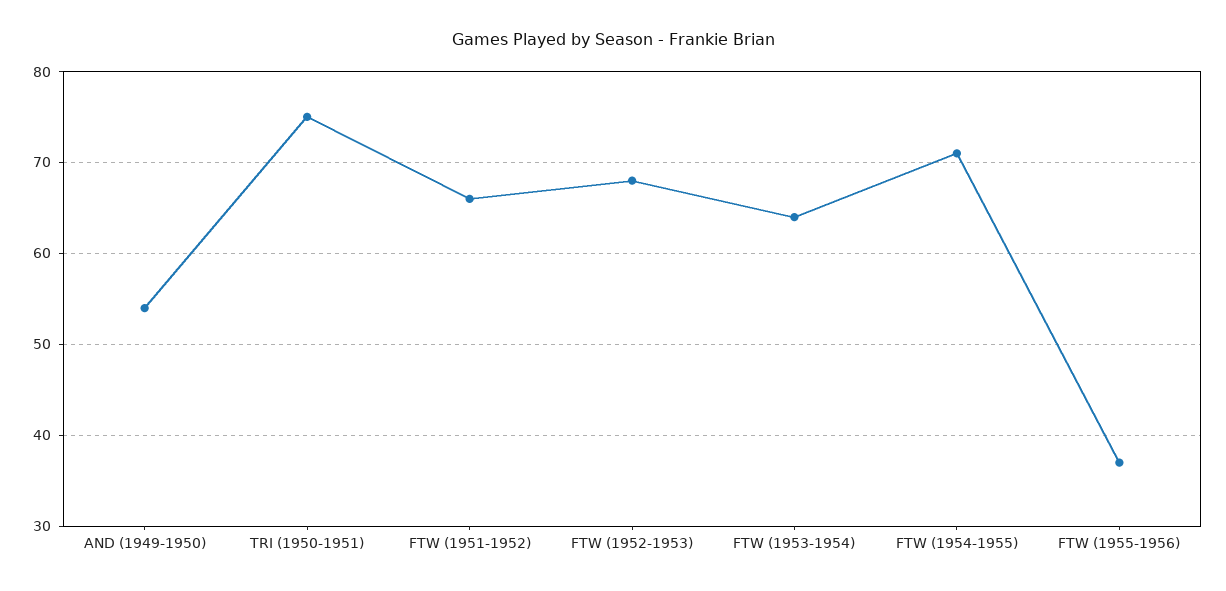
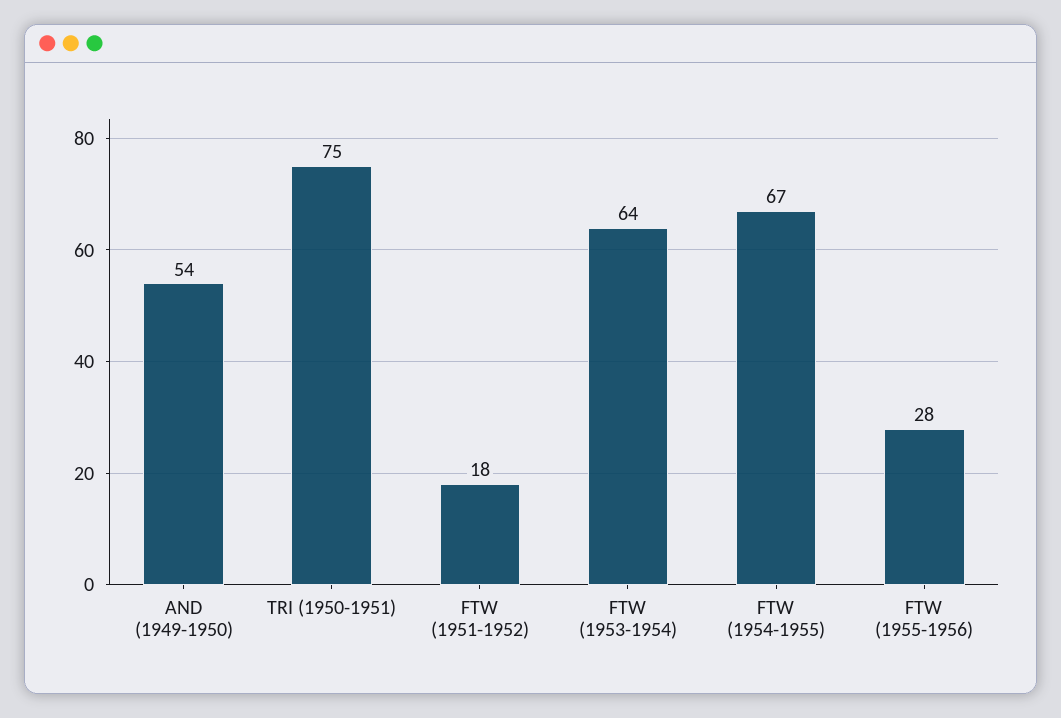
FTW (1951-1952): 66 -> 18
FTW (1952-1953): 68 -> none
FTW (1954-1955): 71 -> 67
FTW (1955-1956): 37 -> 28

